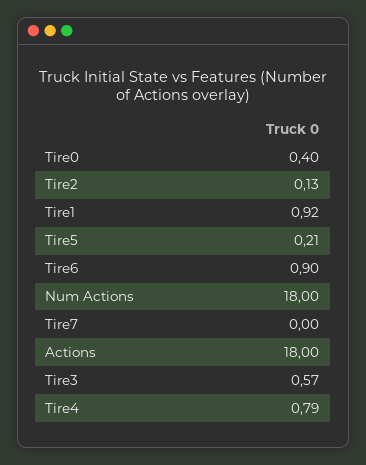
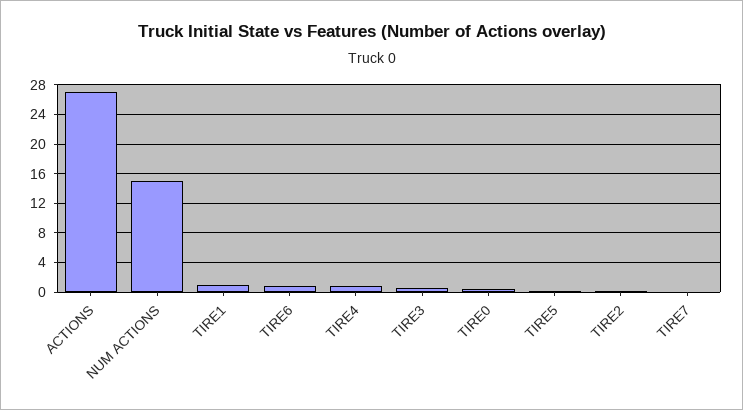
Num Actions: 18 -> 15
Actions: 18 -> 27

